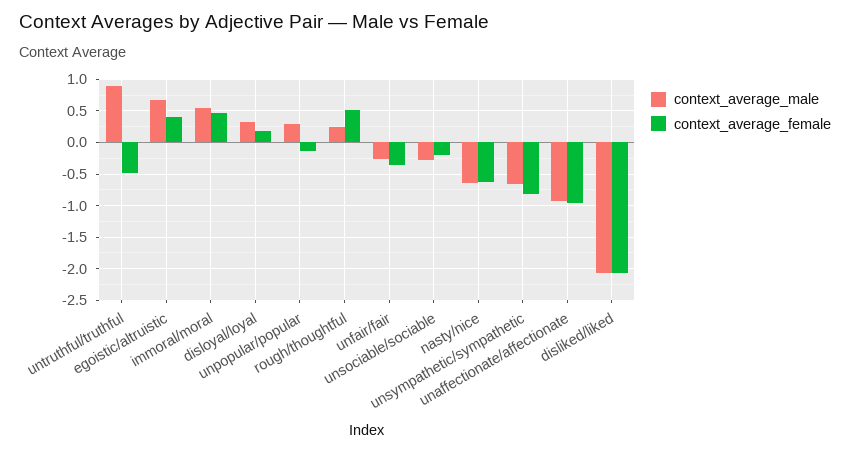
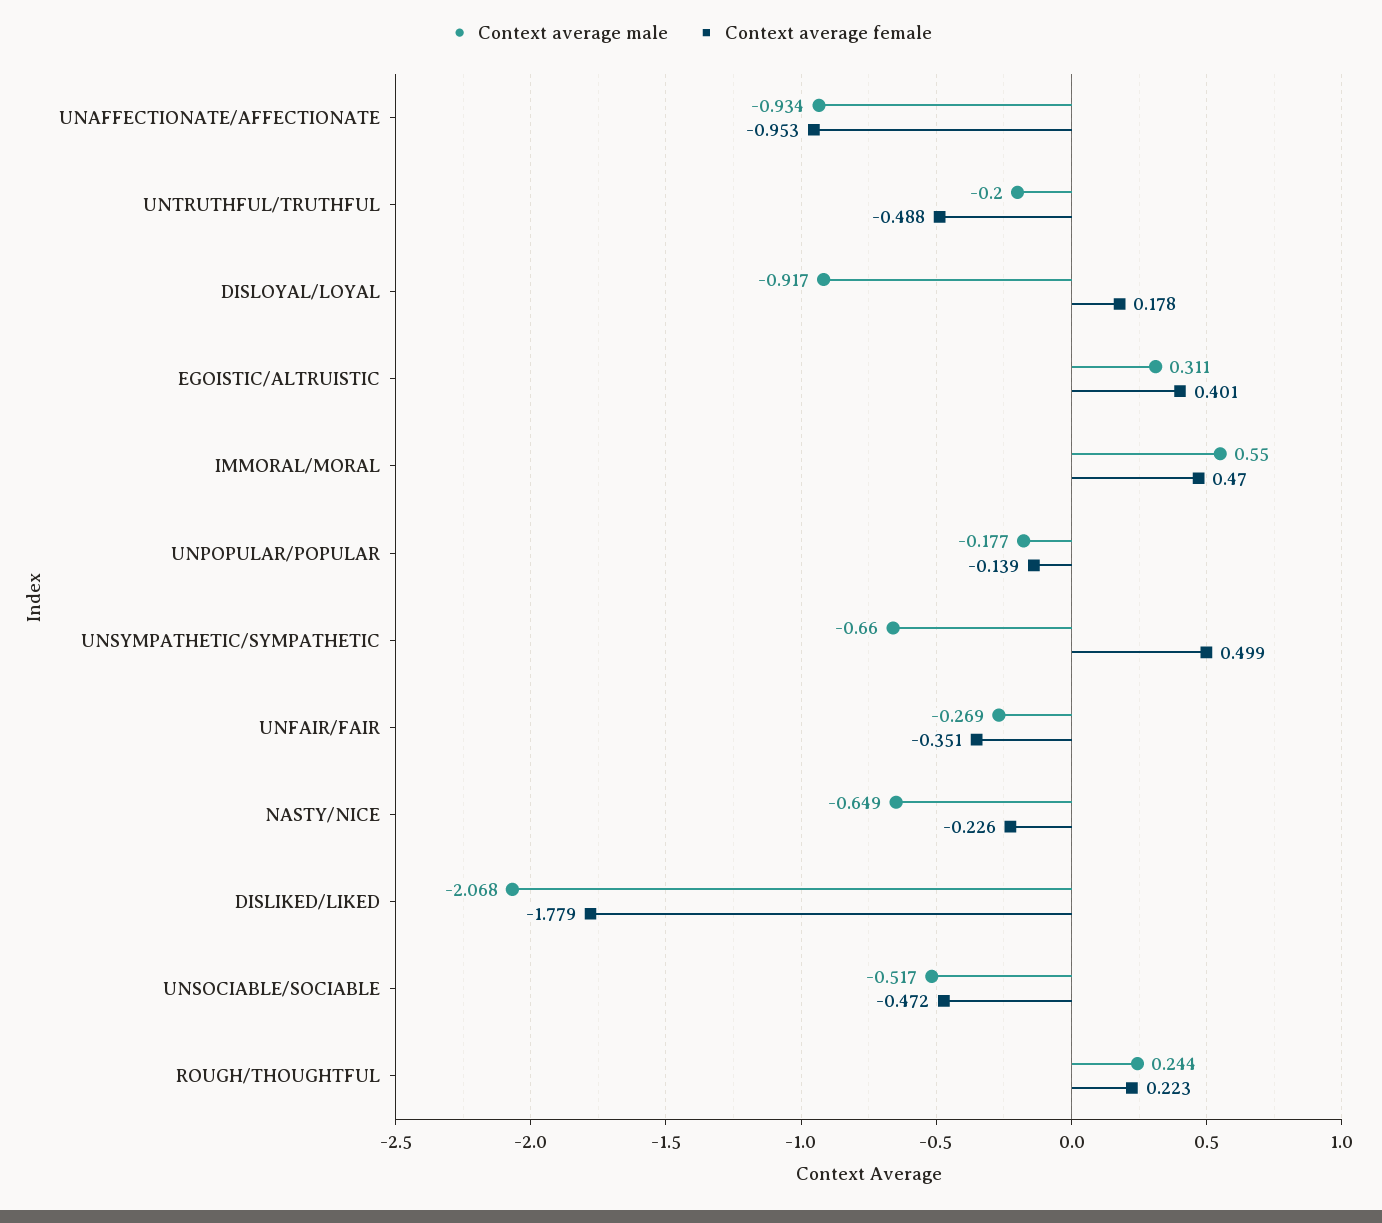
context_average_male, untruthful/truthful: 0.9 -> -0.2
context_average_male, egoistic/altruistic: 0.7 -> 0.311
context_average_male, disloyal/loyal: 0.3 -> -0.917
context_average_male, unpopular/popular: 0.3 -> -0.177
context_average_female, rough/thoughtful: 0.5 -> 0.223
context_average_male, unsociable/sociable: -0.3 -> -0.517
context_average_female, unsociable/sociable: -0.2 -> -0.472
context_average_female, nasty/nice: -0.6 -> -0.226
context_average_female, unsympathetic/sympathetic: -0.8 -> 0.499
context_average_female, disliked/liked: -2.1 -> -1.779

